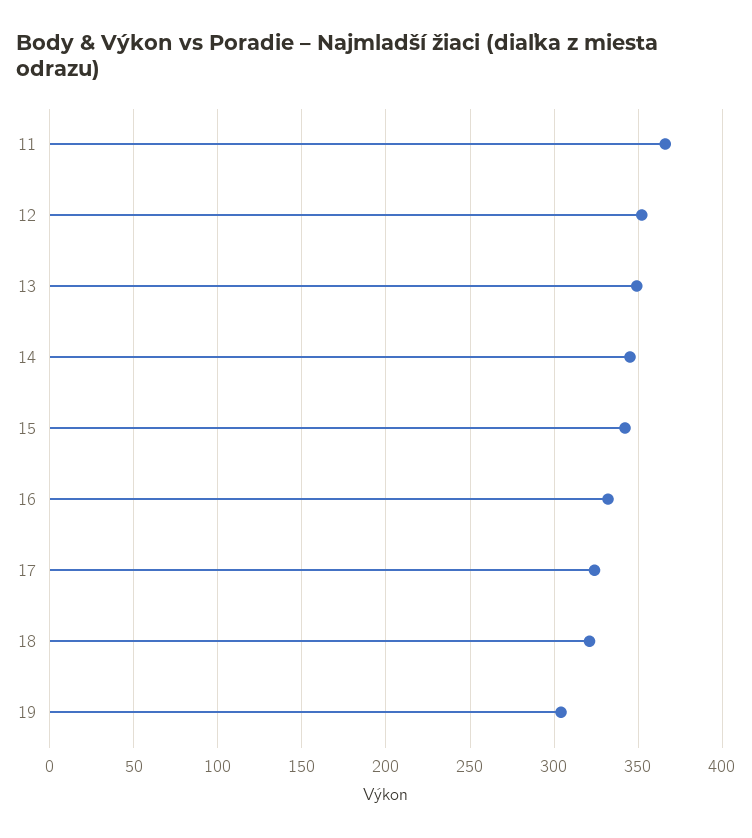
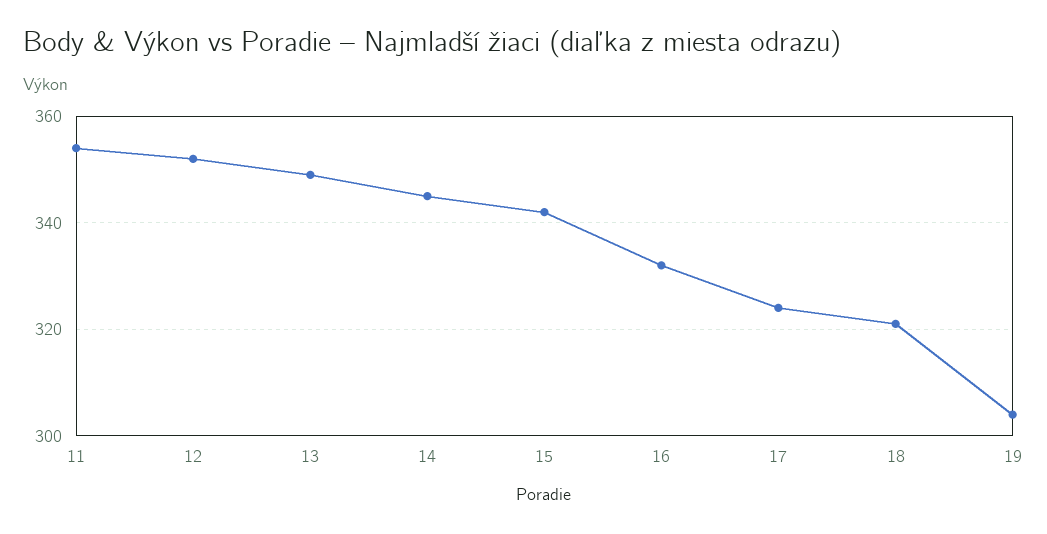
11: 365 -> 355

